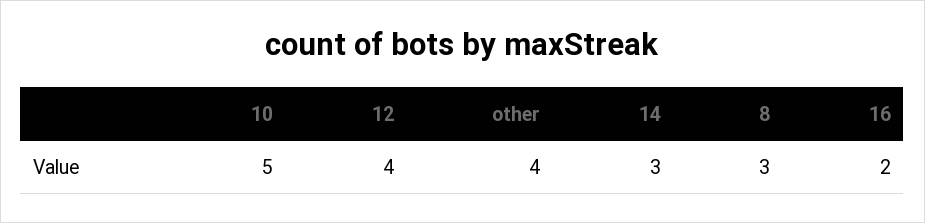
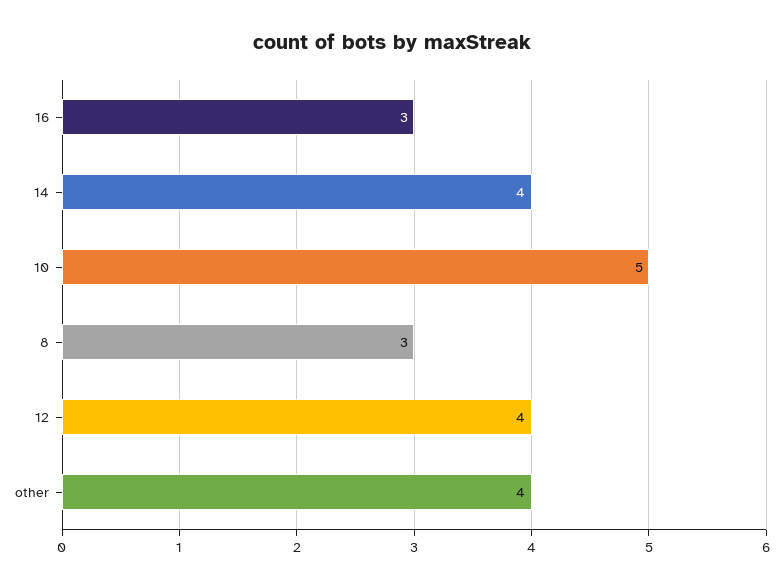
14: 3 -> 4
16: 2 -> 3

